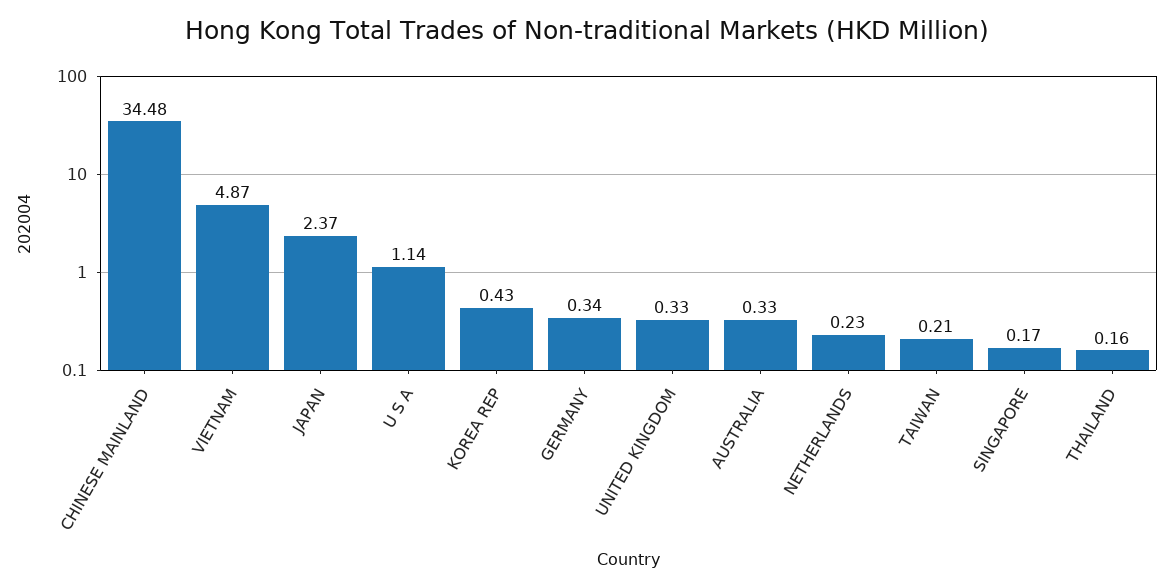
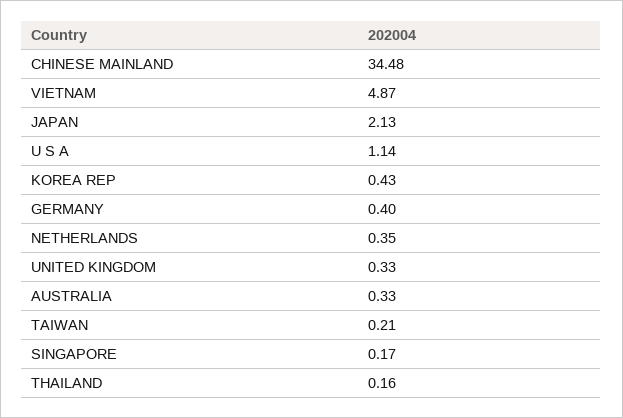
JAPAN: 2.37 -> 2.13
GERMANY: 0.34 -> 0.4
NETHERLANDS: 0.23 -> 0.35

